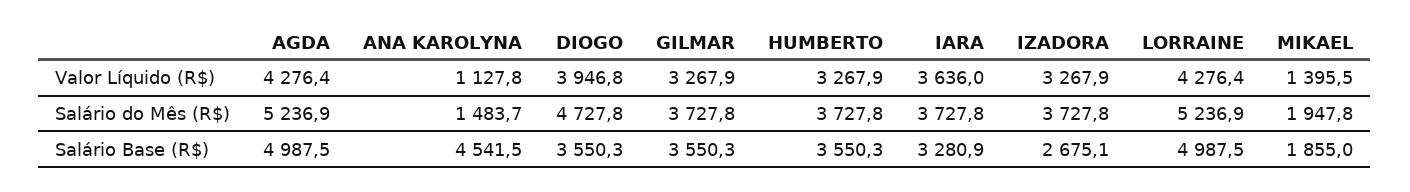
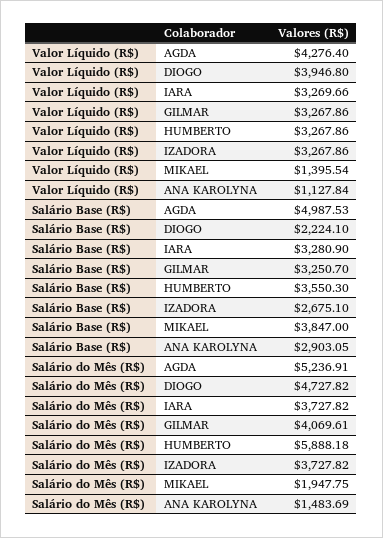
IARA, Valor Líquido (R$): 3636 -> 3269.66
LORRAINE, Valor Líquido (R$): 4276.4 -> none
GILMAR, Salário do Mês (R$): 3727.8 -> 4069.61
HUMBERTO, Salário do Mês (R$): 3727.8 -> 5888.18
LORRAINE, Salário do Mês (R$): 5236.9 -> none
ANA KAROLYNA, Salário Base (R$): 4541.5 -> 2903.05
DIOGO, Salário Base (R$): 3550.3 -> 2224.1
GILMAR, Salário Base (R$): 3550.3 -> 3250.7
LORRAINE, Salário Base (R$): 4987.5 -> none
MIKAEL, Salário Base (R$): 1855 -> 3847

